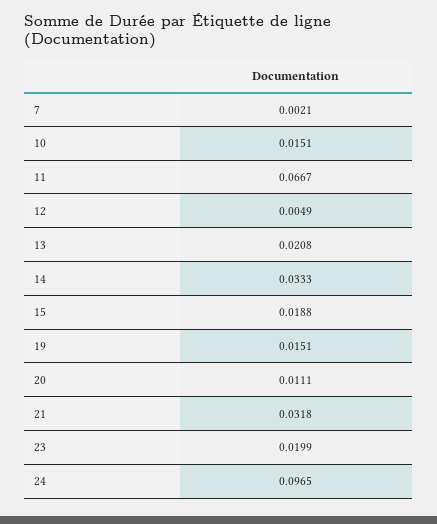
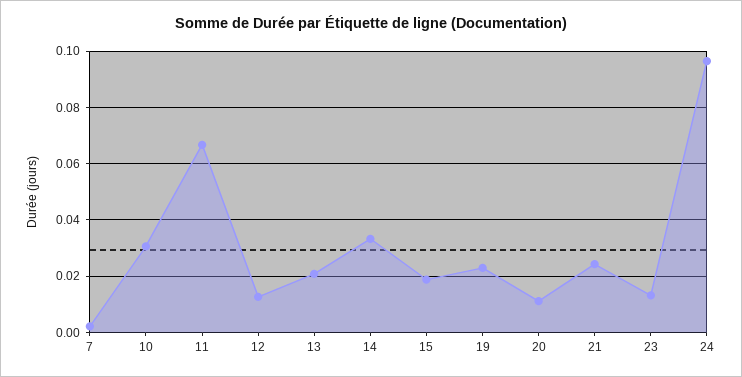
10: 0.0151 -> 0.03
12: 0.0049 -> 0.0125
19: 0.0151 -> 0.0225
21: 0.0318 -> 0.025
23: 0.0199 -> 0.0125

